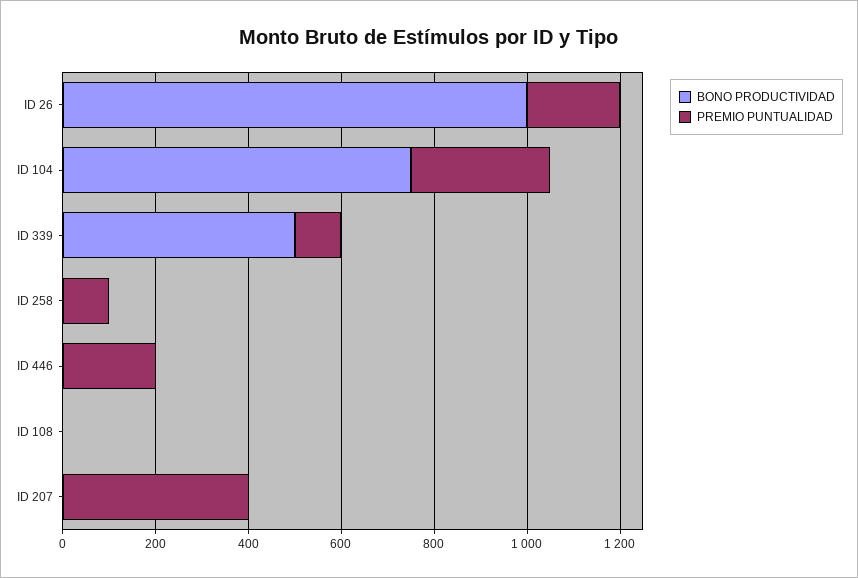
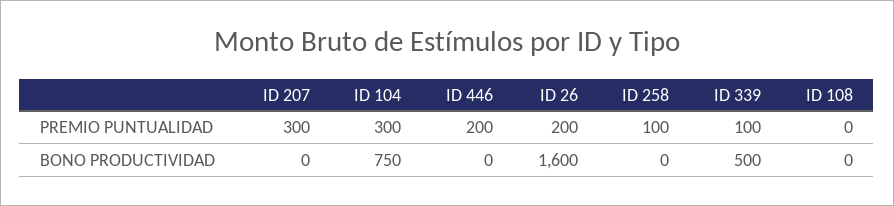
BONO PRODUCTIVIDAD, ID 26: 1000 -> 1600
PREMIO PUNTUALIDAD, ID 207: 400 -> 300

